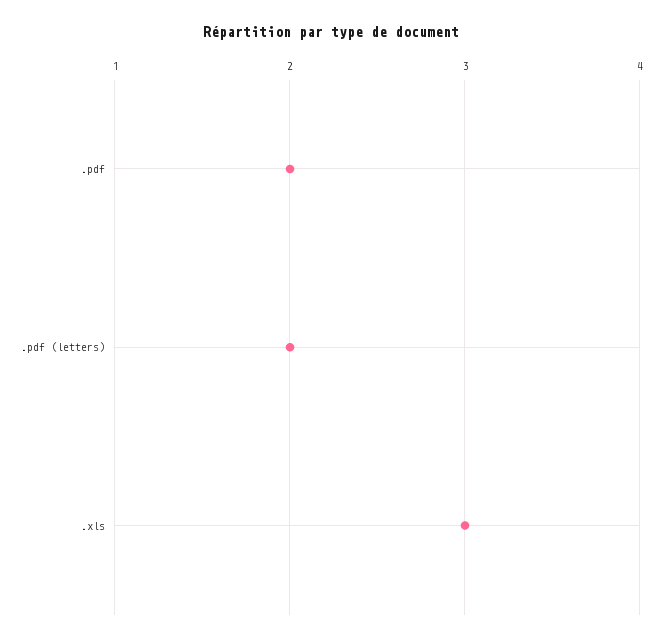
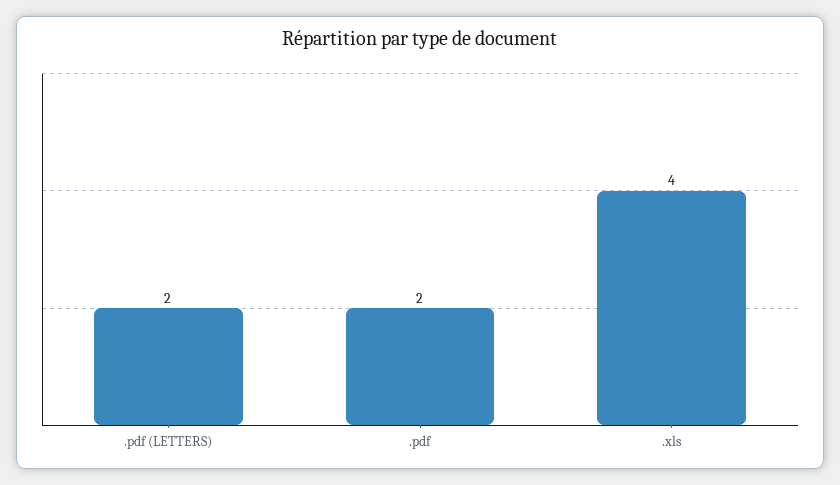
.xls: 3 -> 4

